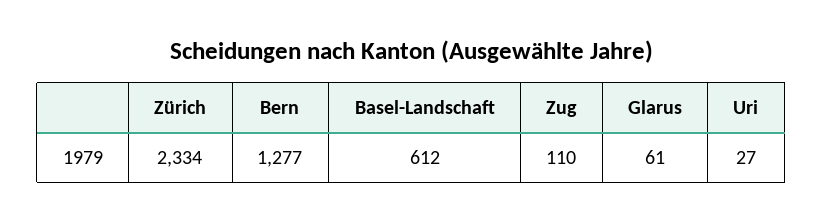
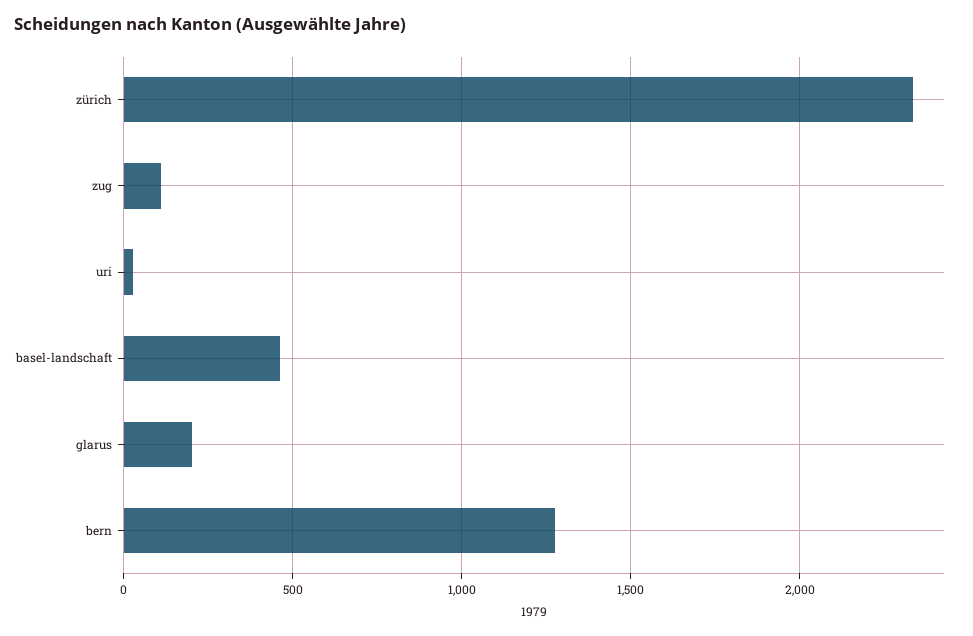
Basel-Landschaft: 612 -> 450
Glarus: 61 -> 200

